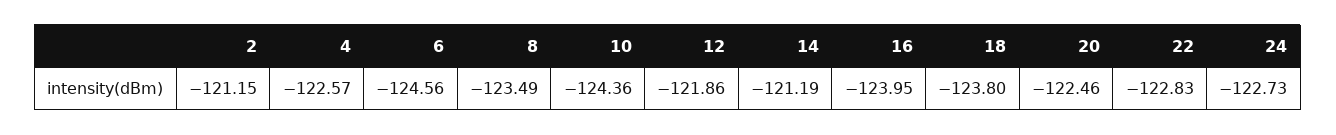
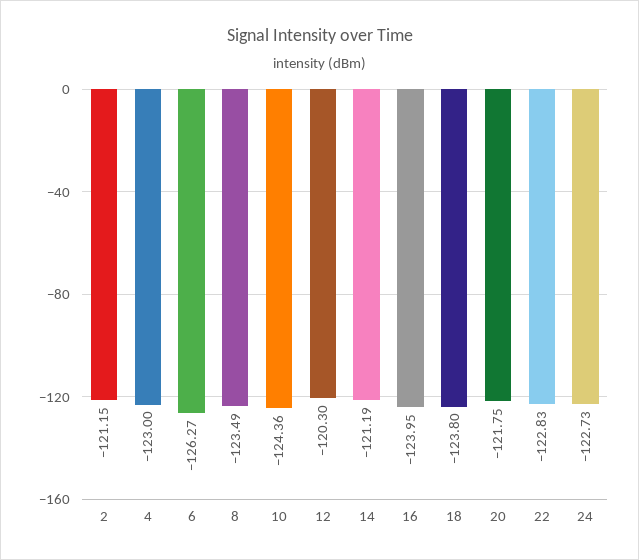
4: -122.57 -> -123
6: -124.56 -> -126.27
12: -121.86 -> -120.3
20: -122.46 -> -121.75

